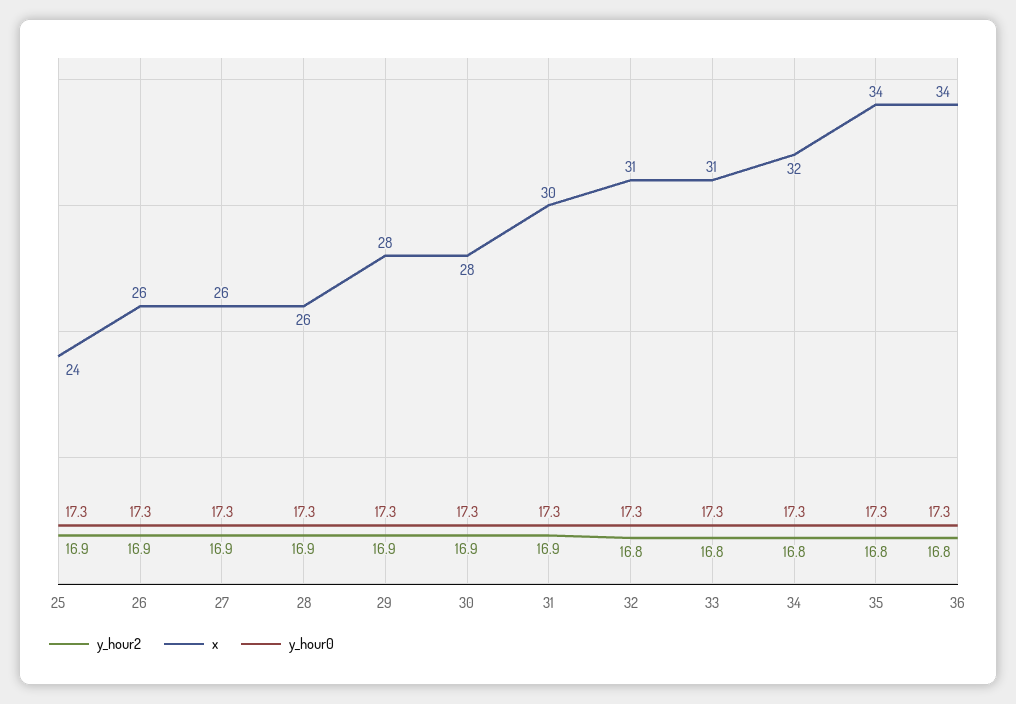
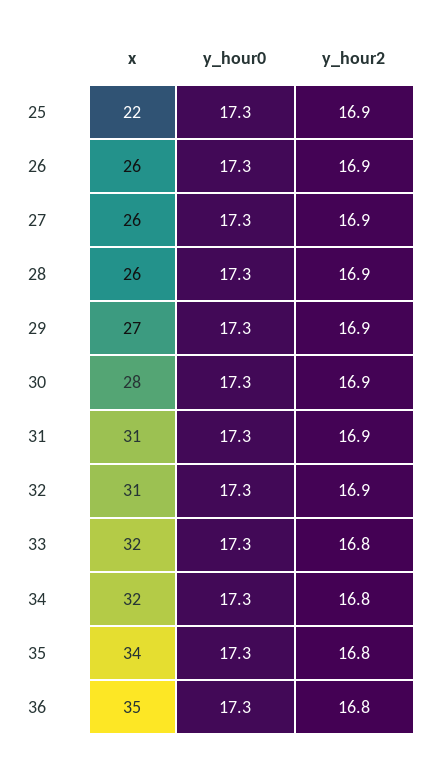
x, 25: 24 -> 22
x, 29: 28 -> 27
x, 31: 30 -> 31
y_hour2, 32: 16.8 -> 16.9
x, 33: 31 -> 32
x, 36: 34 -> 35

